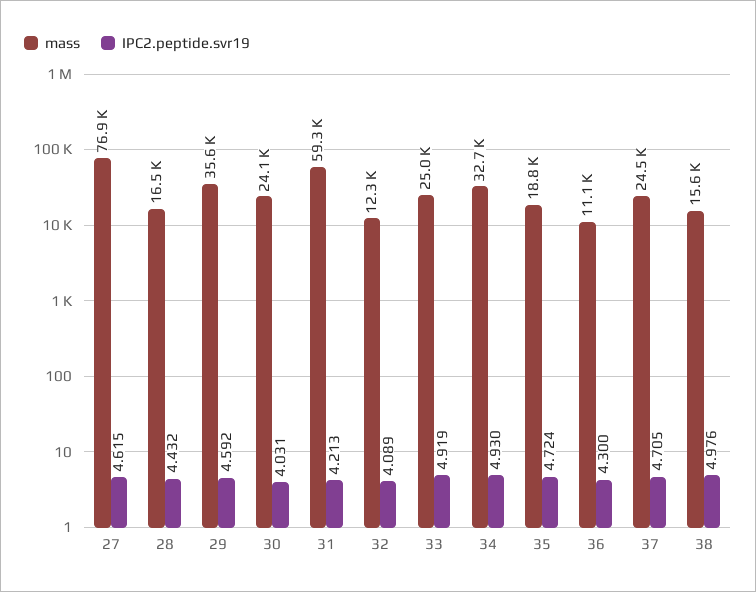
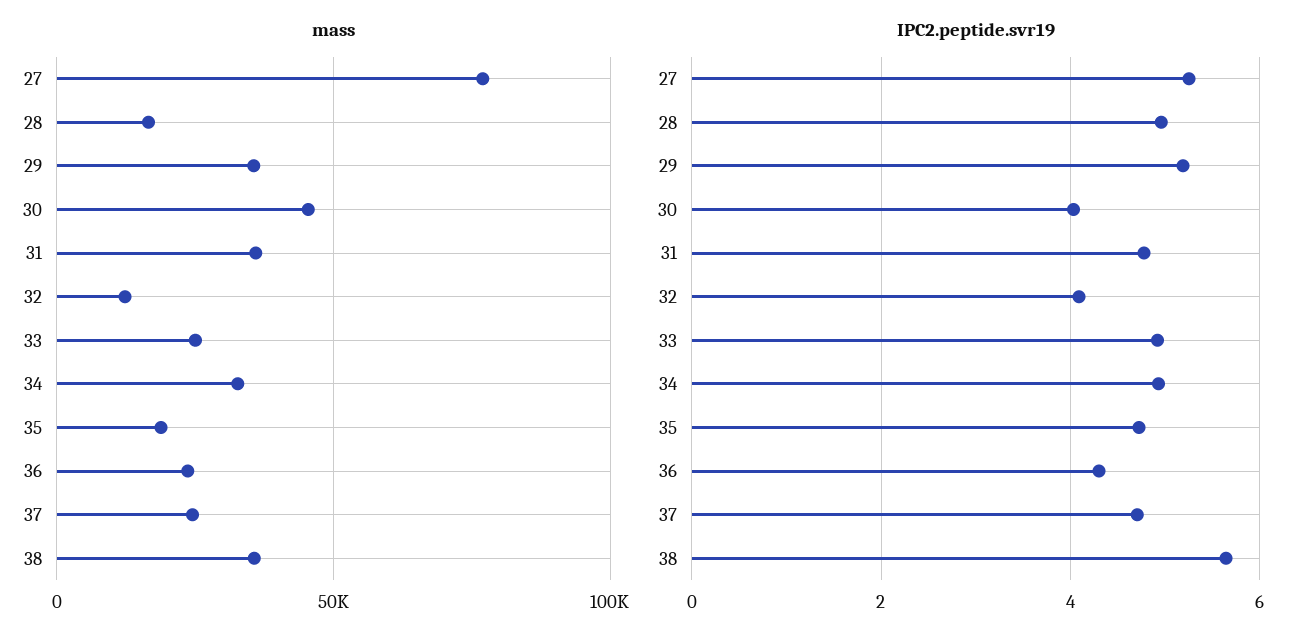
IPC2.peptide.svr19, 27: 4.615 -> 5.2
IPC2.peptide.svr19, 28: 4.432 -> 5
IPC2.peptide.svr19, 29: 4.592 -> 5.2
mass, 30: 24100 -> 45000
mass, 31: 59300 -> 35000
IPC2.peptide.svr19, 31: 4.213 -> 4.8
mass, 36: 11100 -> 25000
mass, 38: 15600 -> 35000
IPC2.peptide.svr19, 38: 4.976 -> 5.6

